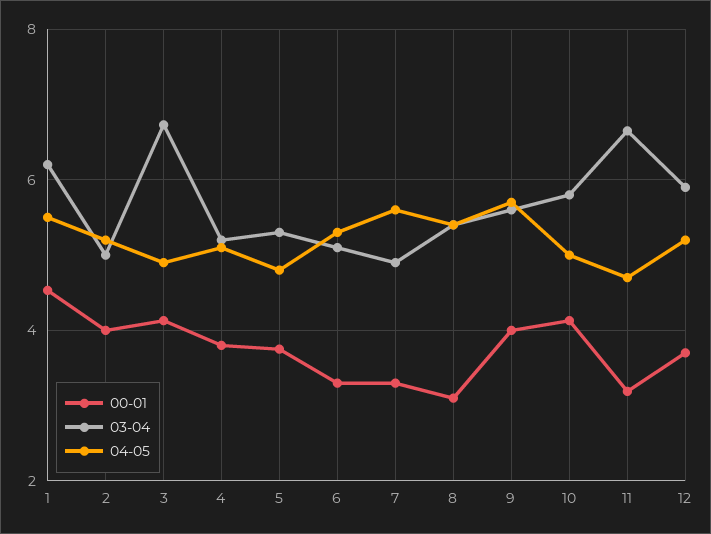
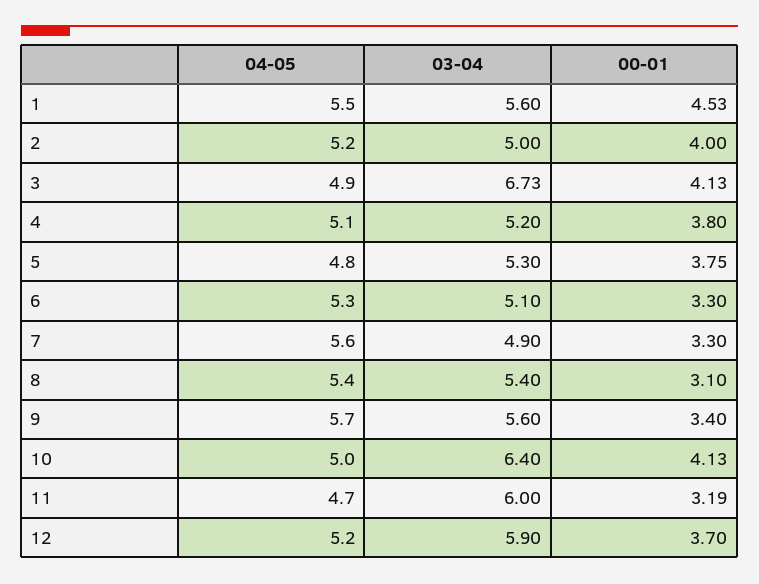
03-04, 1: 6.2 -> 5.6
00-01, 9: 4 -> 3.4
03-04, 10: 5.8 -> 6.4
03-04, 11: 6.6 -> 6

